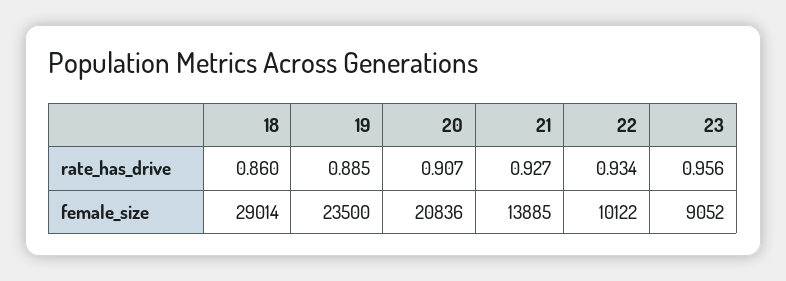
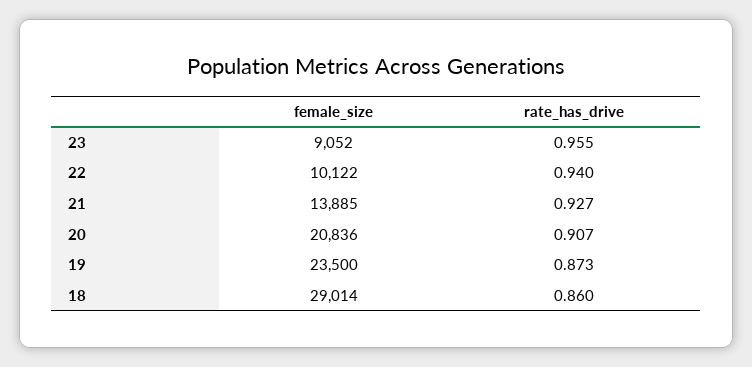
19, rate_has_drive: 0.885 -> 0.873
22, rate_has_drive: 0.934 -> 0.94
23, rate_has_drive: 0.956 -> 0.955

